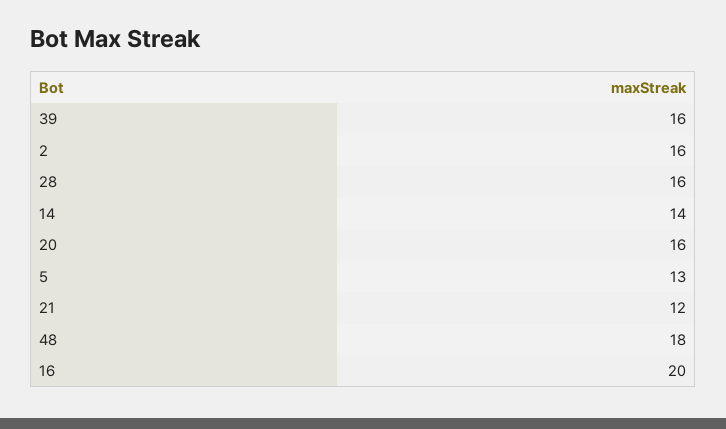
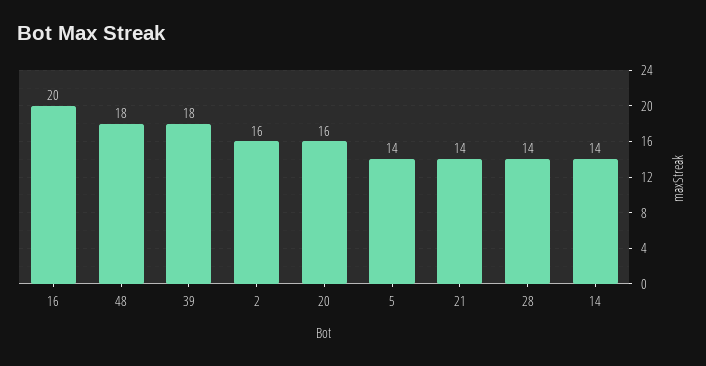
39: 16 -> 18
28: 16 -> 14
5: 13 -> 14
21: 12 -> 14

